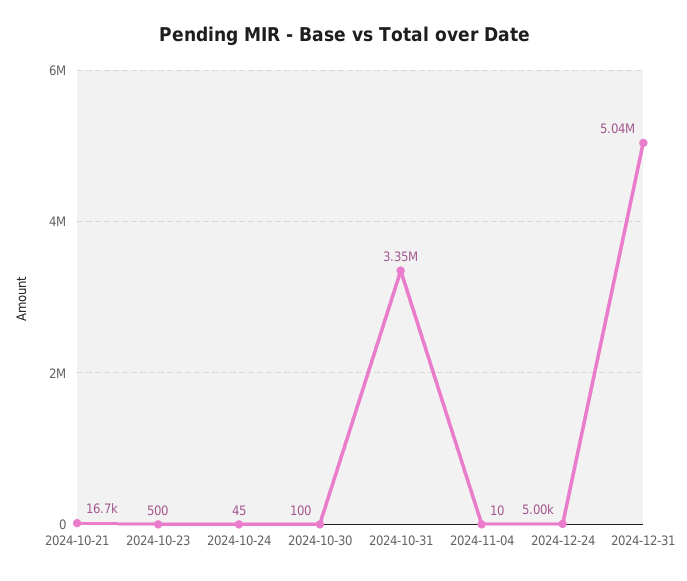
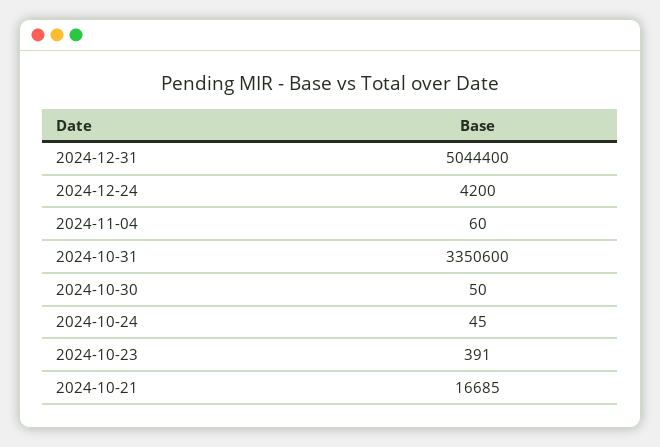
2024-10-23: 500 -> 391
2024-10-30: 100 -> 50
2024-11-04: 10 -> 60
2024-12-24: 5000 -> 4200

